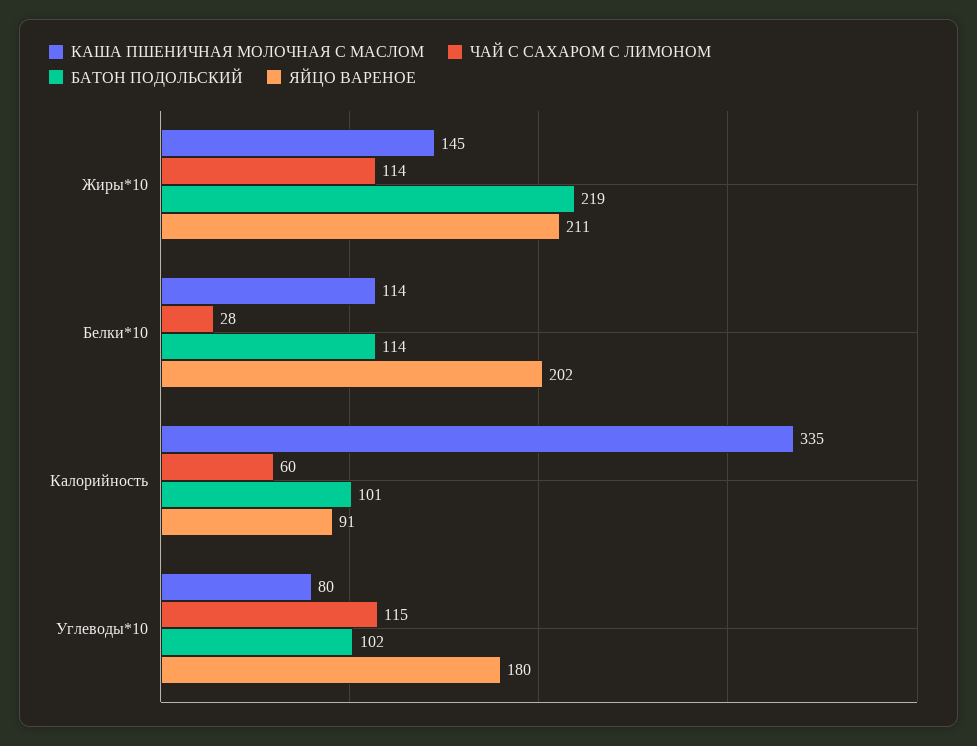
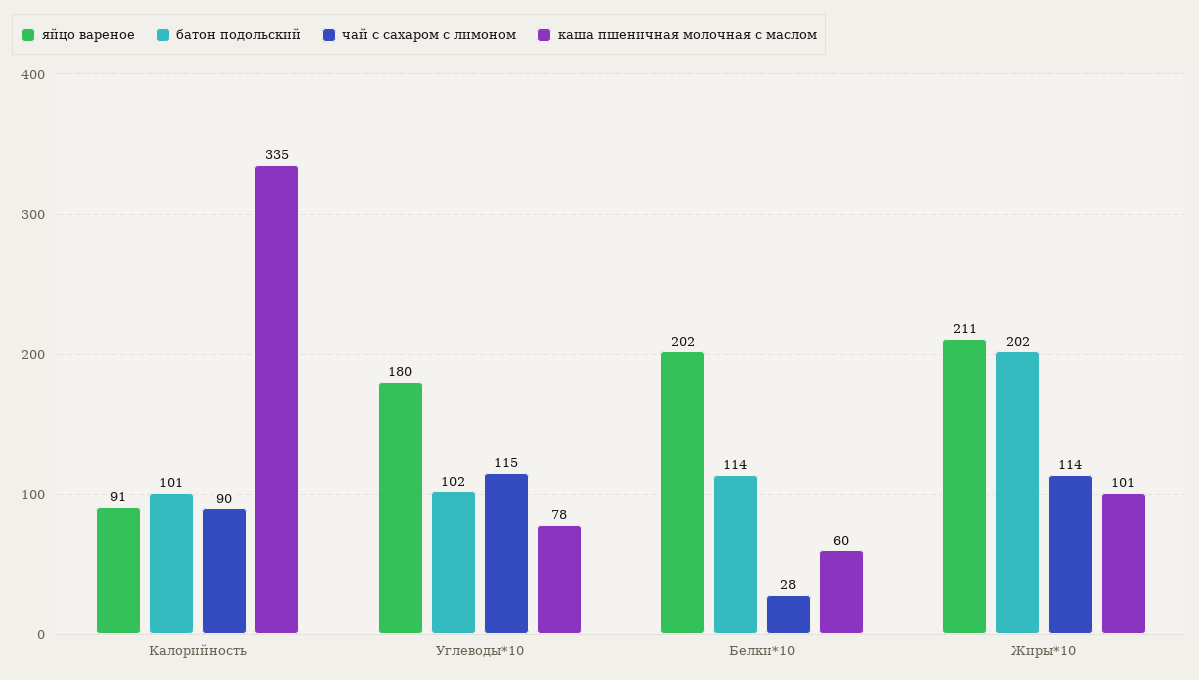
КАША ПШЕНИЧНАЯ МОЛОЧНАЯ С МАСЛОМ, Жиры*10: 145 -> 101
БАТОН ПОДОЛЬСКИЙ, Жиры*10: 219 -> 202
КАША ПШЕНИЧНАЯ МОЛОЧНАЯ С МАСЛОМ, Белки*10: 114 -> 60
ЧАЙ С САХАРОМ С ЛИМОНОМ, Калорийность: 60 -> 90
КАША ПШЕНИЧНАЯ МОЛОЧНАЯ С МАСЛОМ, Углеводы*10: 80 -> 78

